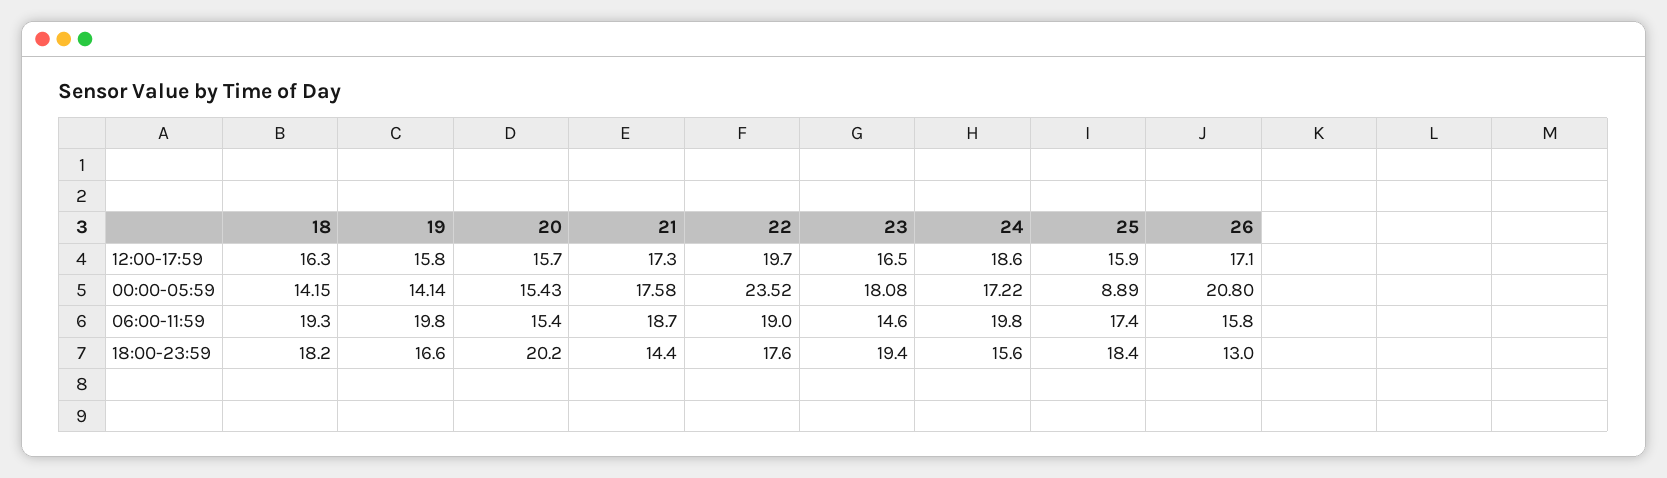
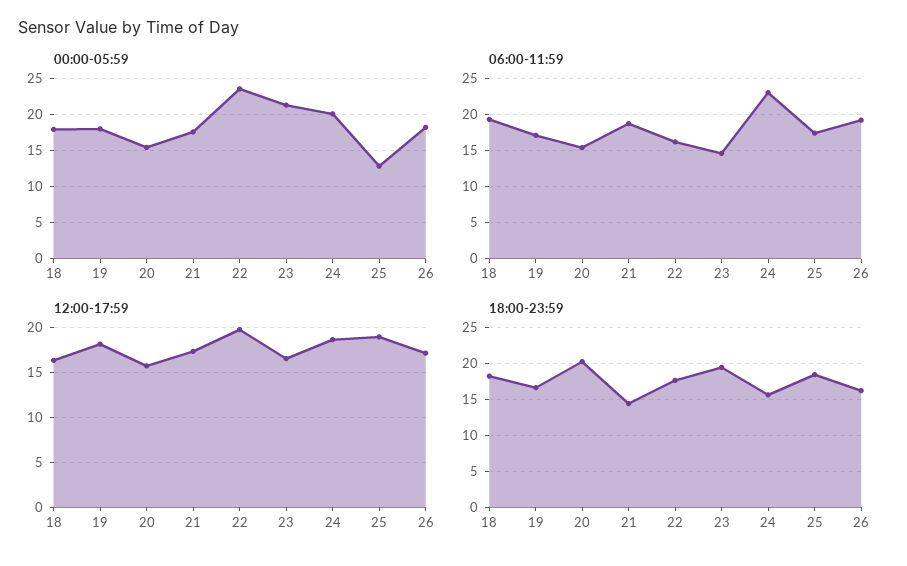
12:00-17:59, 19: 15.8 -> 18
12:00-17:59, 25: 15.9 -> 19
00:00-05:59, 18: 14.15 -> 18
00:00-05:59, 19: 14.14 -> 18
00:00-05:59, 23: 18.08 -> 21
00:00-05:59, 24: 17.22 -> 20
00:00-05:59, 25: 8.89 -> 13
00:00-05:59, 26: 20.8 -> 18
06:00-11:59, 19: 19.8 -> 17
06:00-11:59, 22: 19 -> 16
06:00-11:59, 24: 19.8 -> 23
06:00-11:59, 26: 15.8 -> 19
18:00-23:59, 26: 13 -> 16

